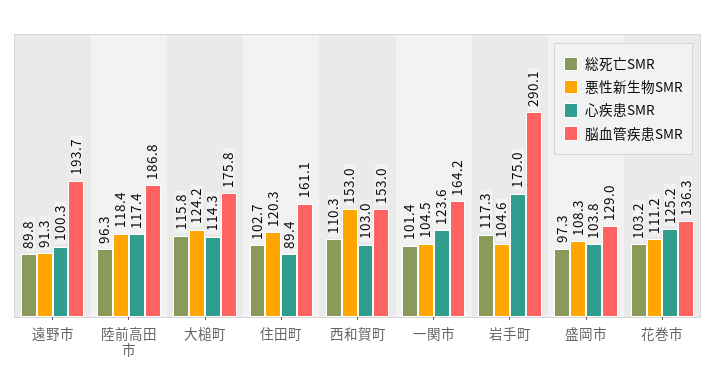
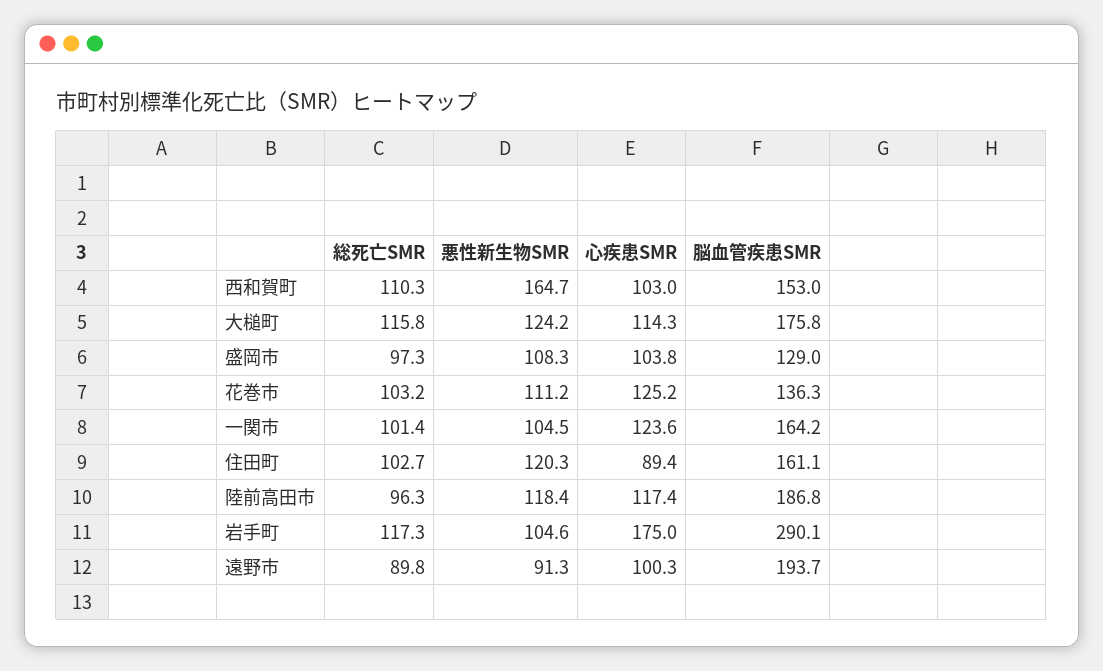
悪性新生物SMR, 西和賀町: 153 -> 164.7

